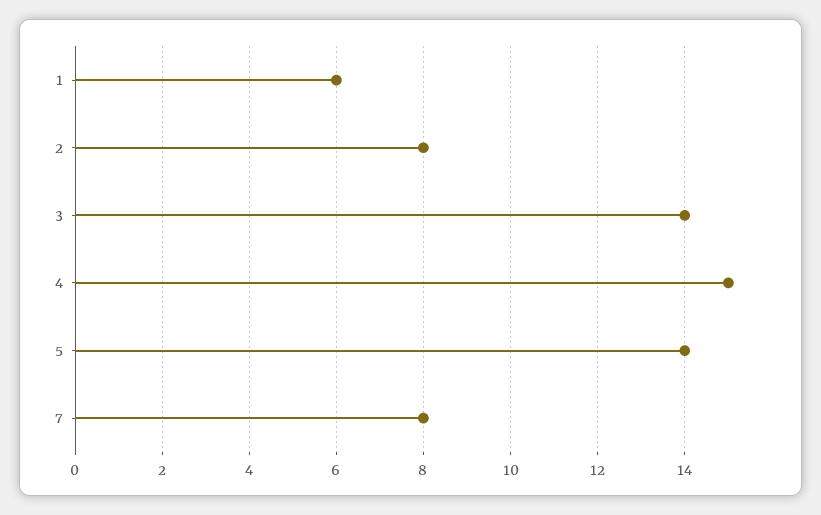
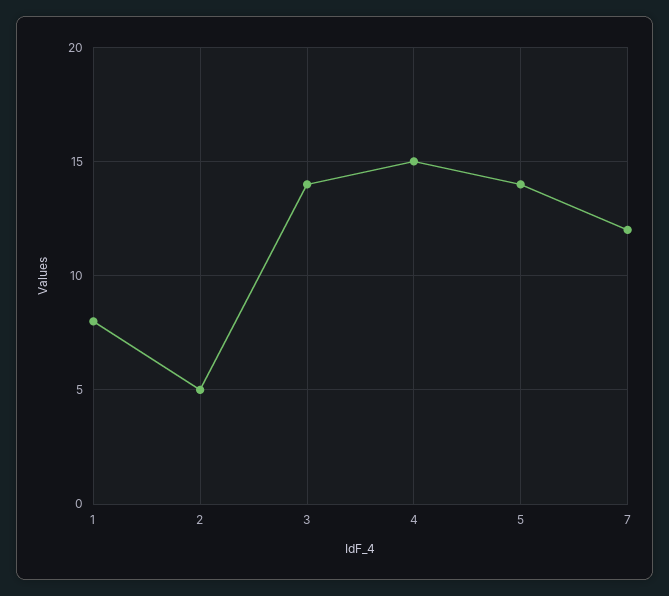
1: 6 -> 8
2: 8 -> 5
7: 8 -> 12

